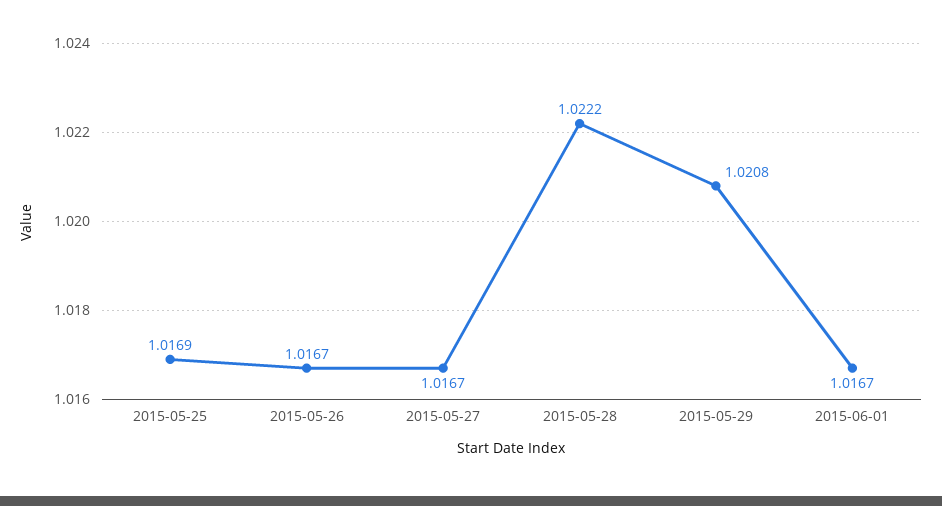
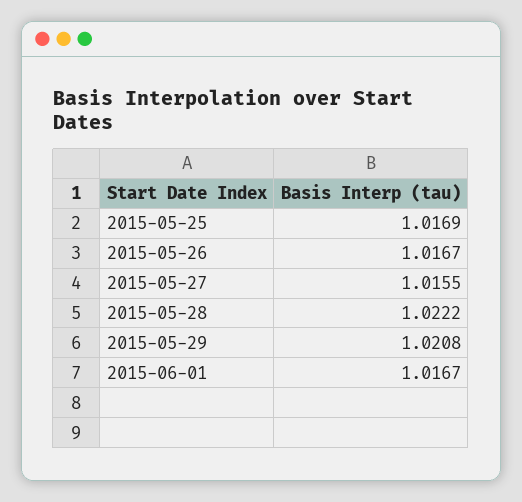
2015-05-27: 1.0167 -> 1.0155

